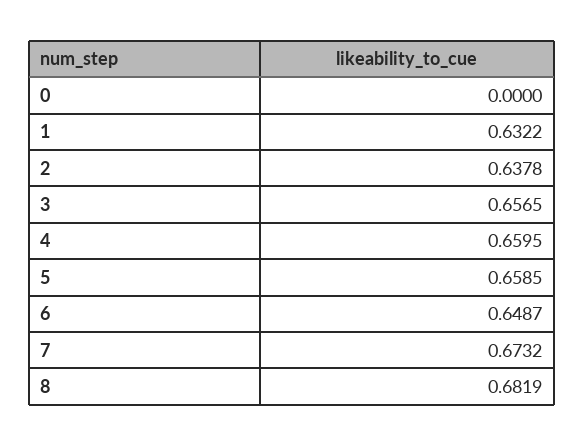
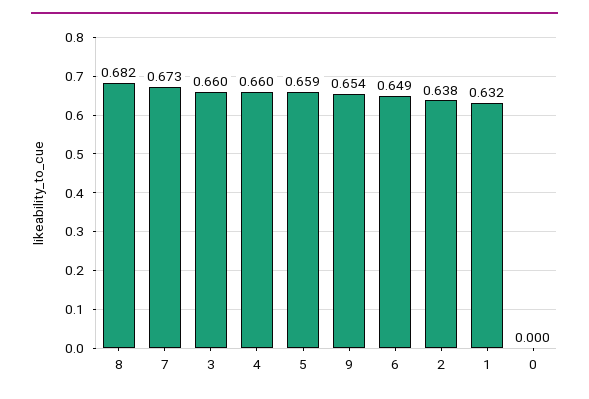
3: 0.6565 -> 0.66
9: none -> 0.654

